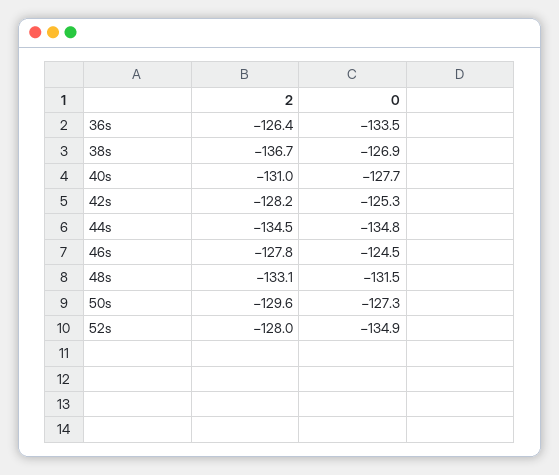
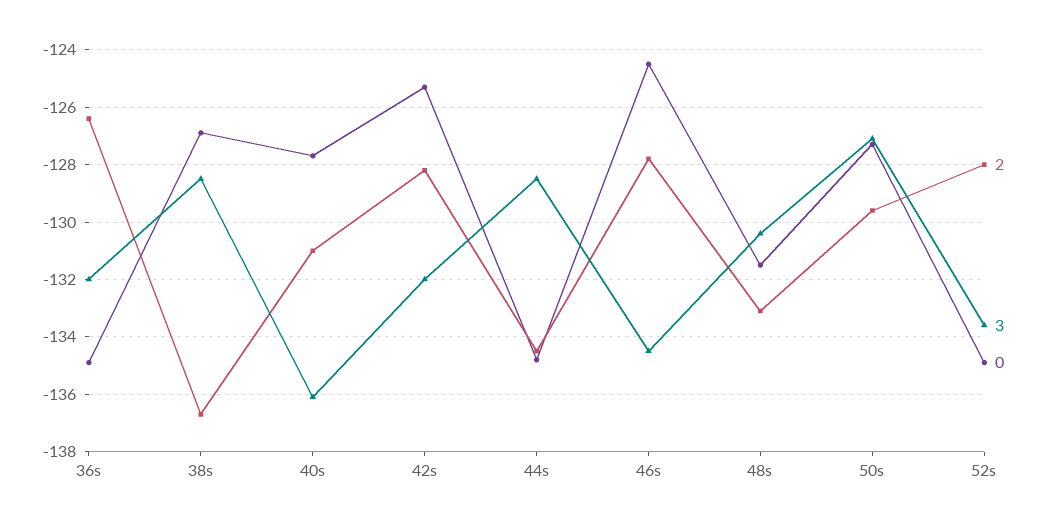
0, 36s: -133.5 -> -135
3, 36s: none -> -132
3, 38s: none -> -128.5
3, 40s: none -> -136
3, 42s: none -> -132
3, 44s: none -> -128.5
3, 46s: none -> -134.5
3, 48s: none -> -130.5
3, 50s: none -> -127
3, 52s: none -> -133.5

